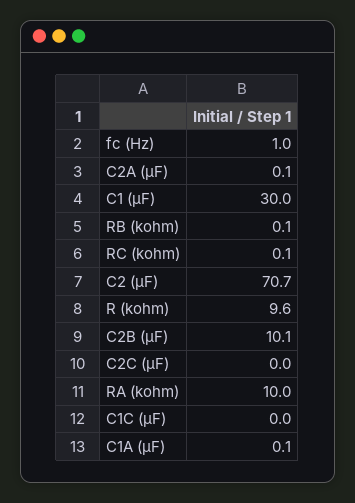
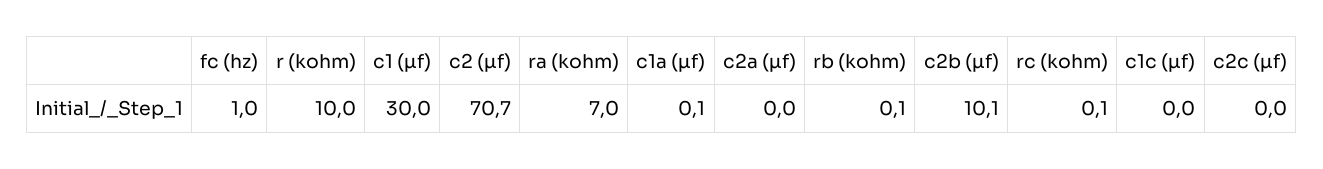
C2A (µF): 0.1 -> 0
R (kohm): 9.6 -> 10
RA (kohm): 10 -> 7

